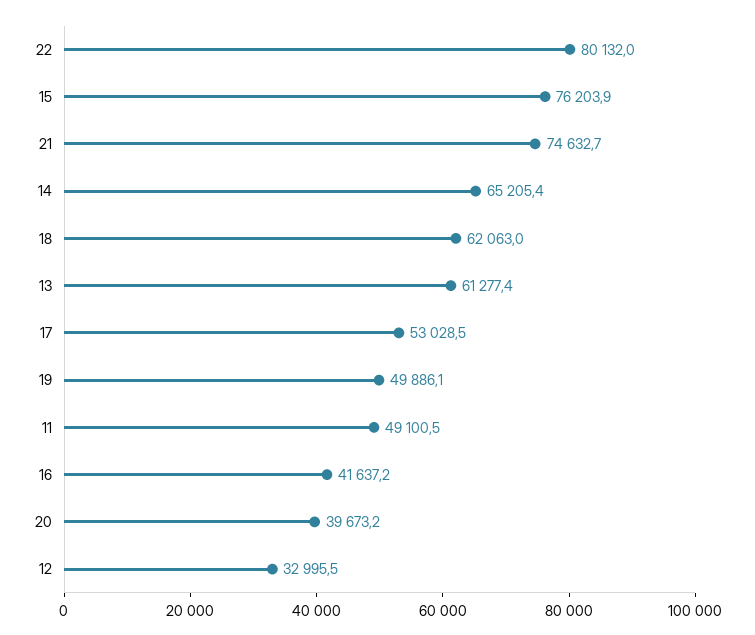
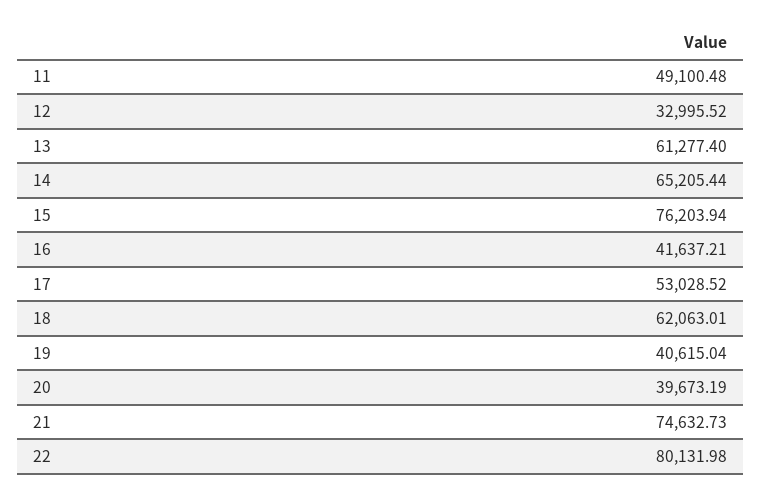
19: 49886.1 -> 40615.04

